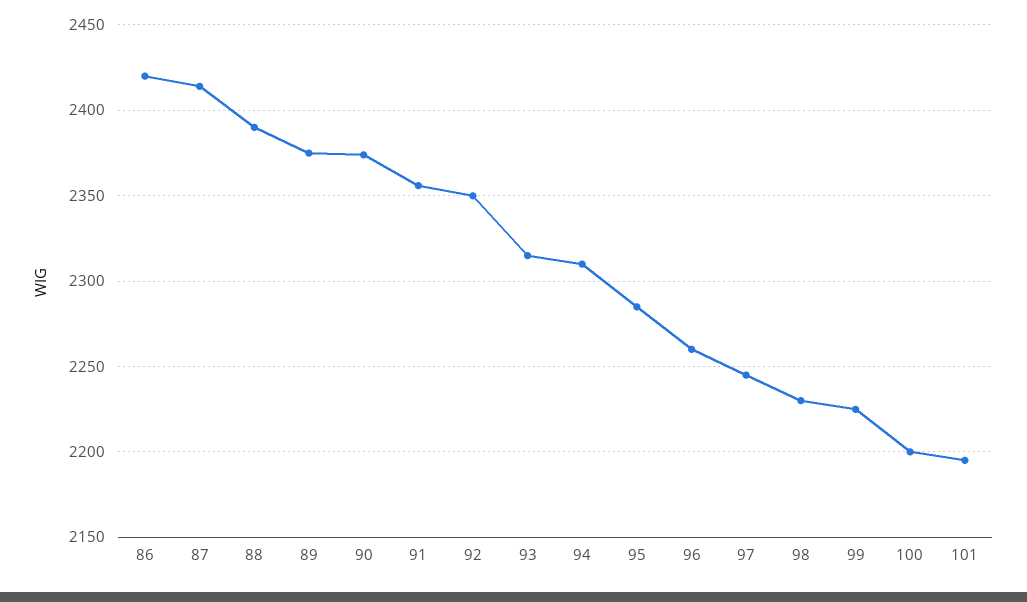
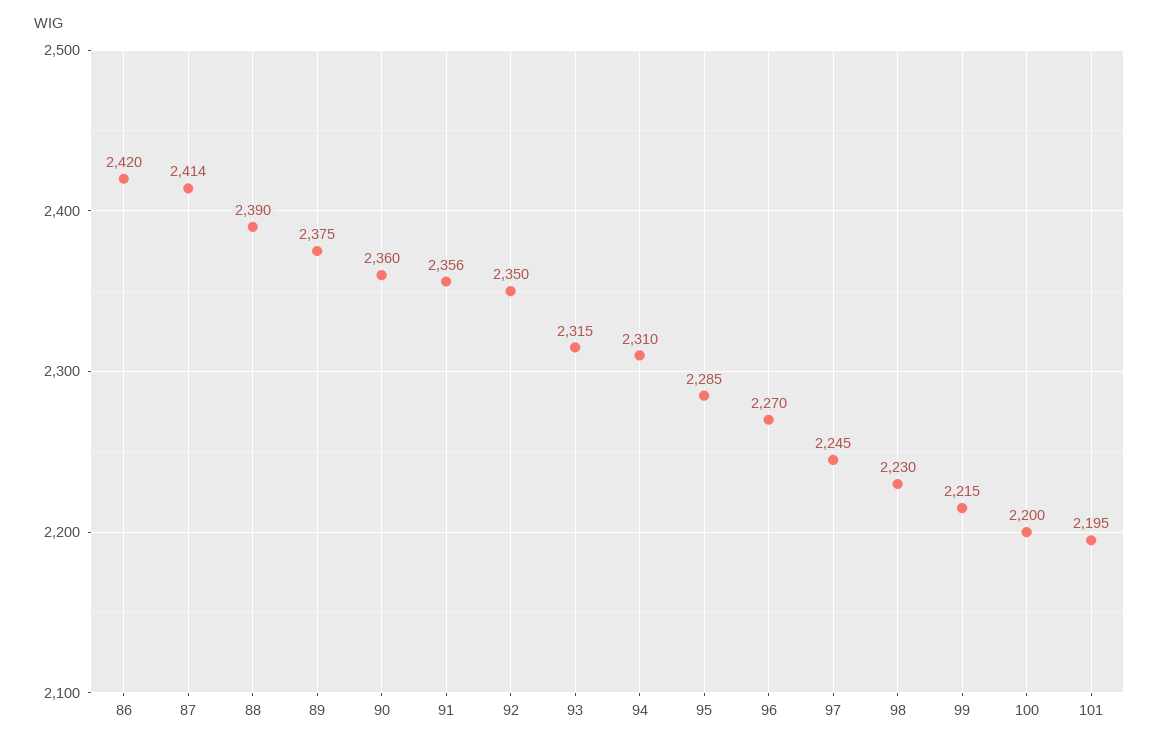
90: 2375 -> 2360
96: 2260 -> 2270
99: 2225 -> 2215

